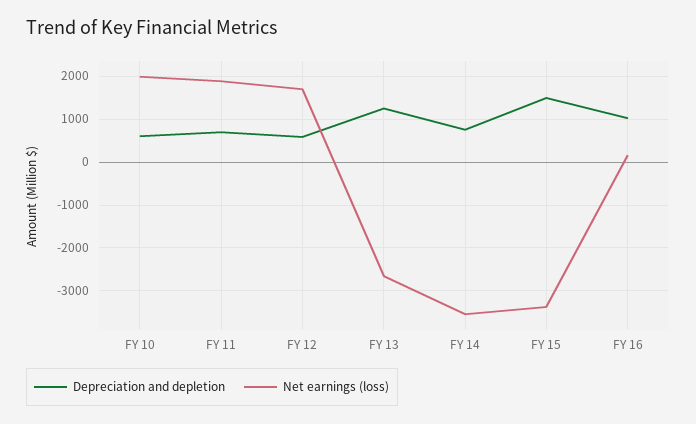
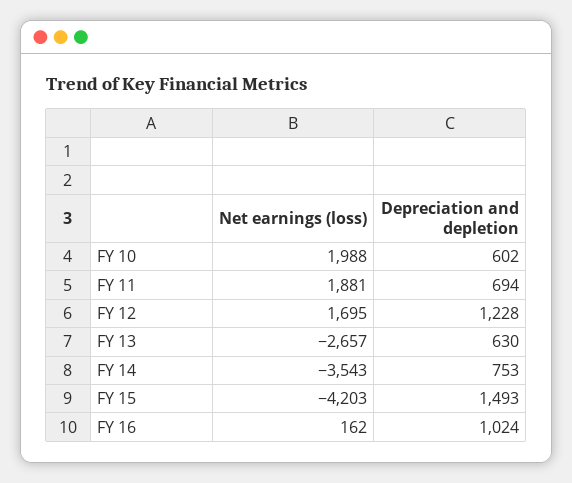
Depreciation and depletion, FY 12: 600 -> 1228
Depreciation and depletion, FY 13: 1200 -> 630
Net earnings (loss), FY 15: -3400 -> -4203

